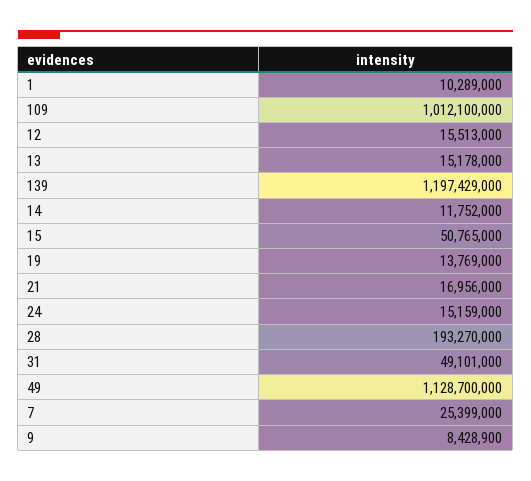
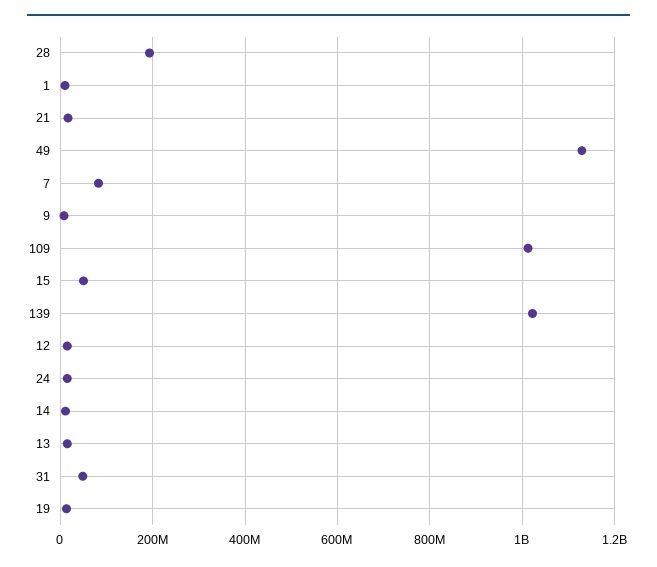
139: 1197429000 -> 1020000000
7: 25399000 -> 80000000

